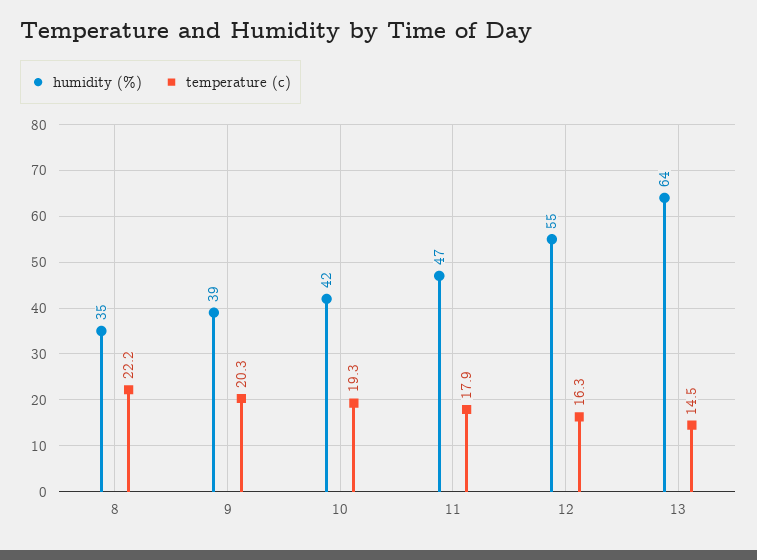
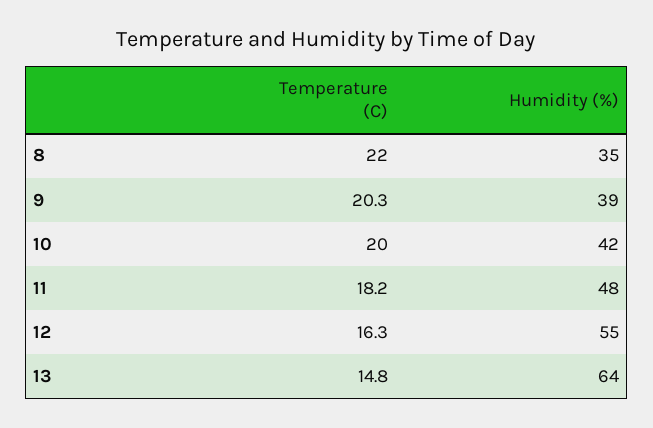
temperature (c), 8: 22.2 -> 22
temperature (c), 10: 19.3 -> 20
humidity (%), 11: 47 -> 48
temperature (c), 11: 17.9 -> 18.2
temperature (c), 13: 14.5 -> 14.8

